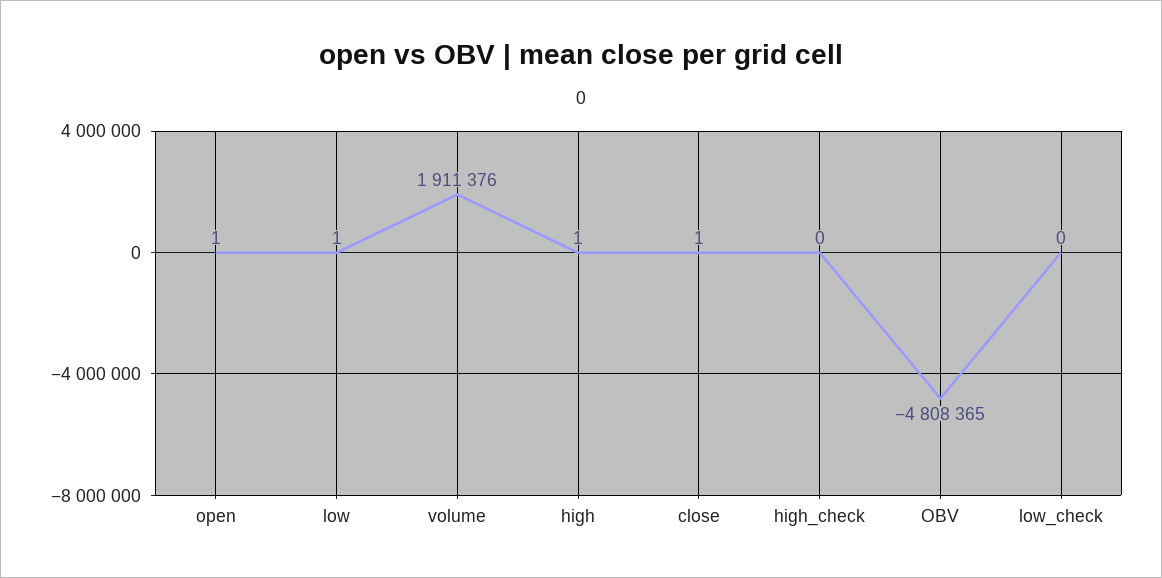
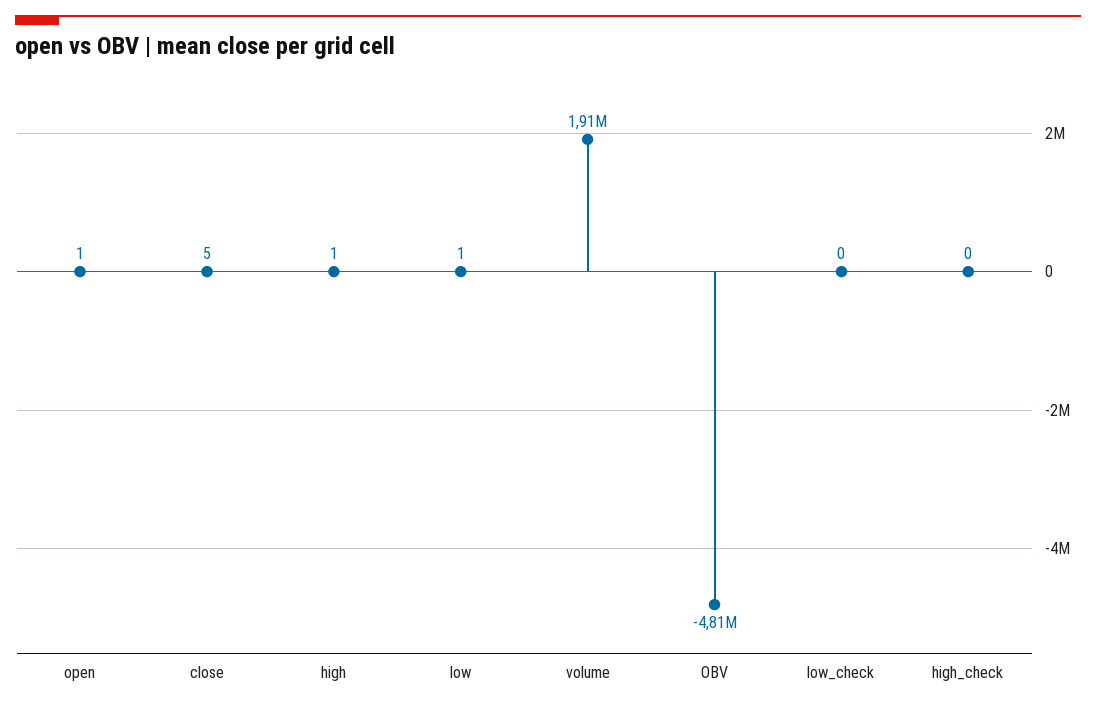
close: 1 -> 5

